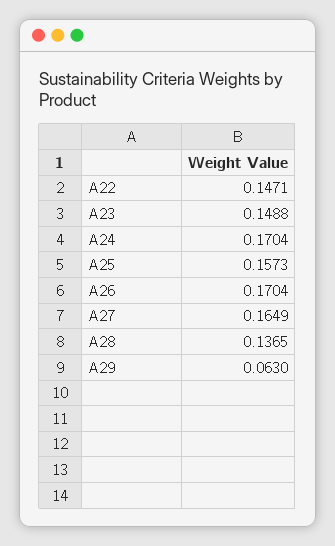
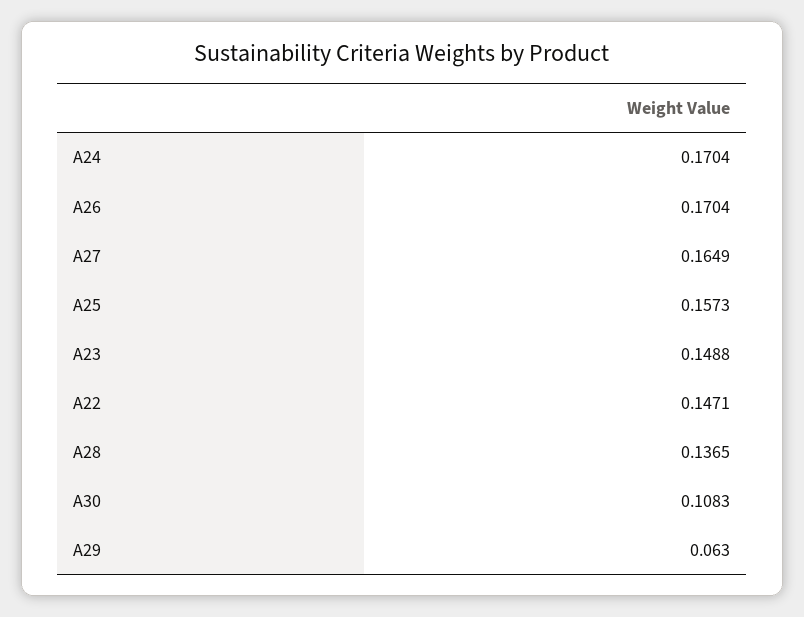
A30: none -> 0.1083

